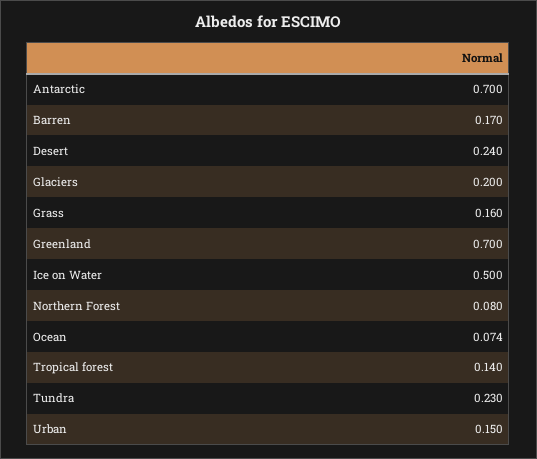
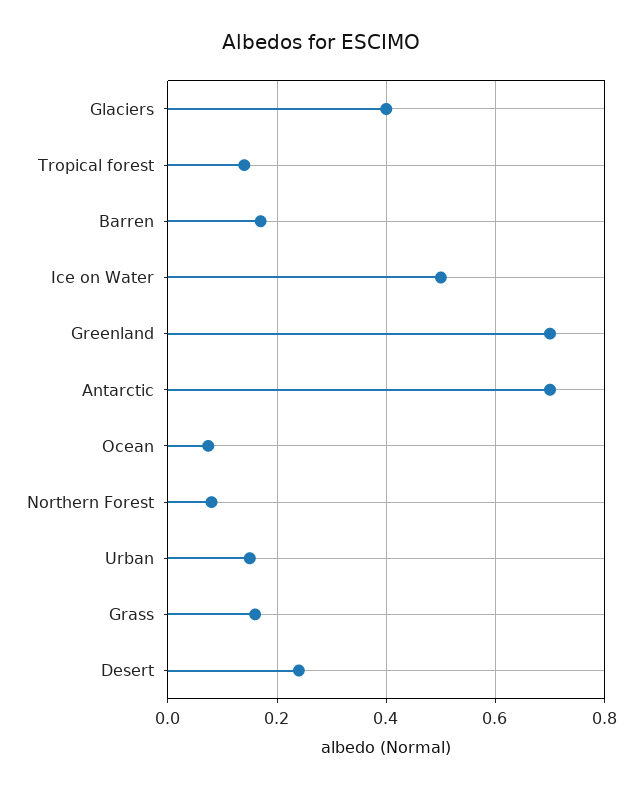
Glaciers: 0.2 -> 0.4
Tundra: 0.23 -> none

